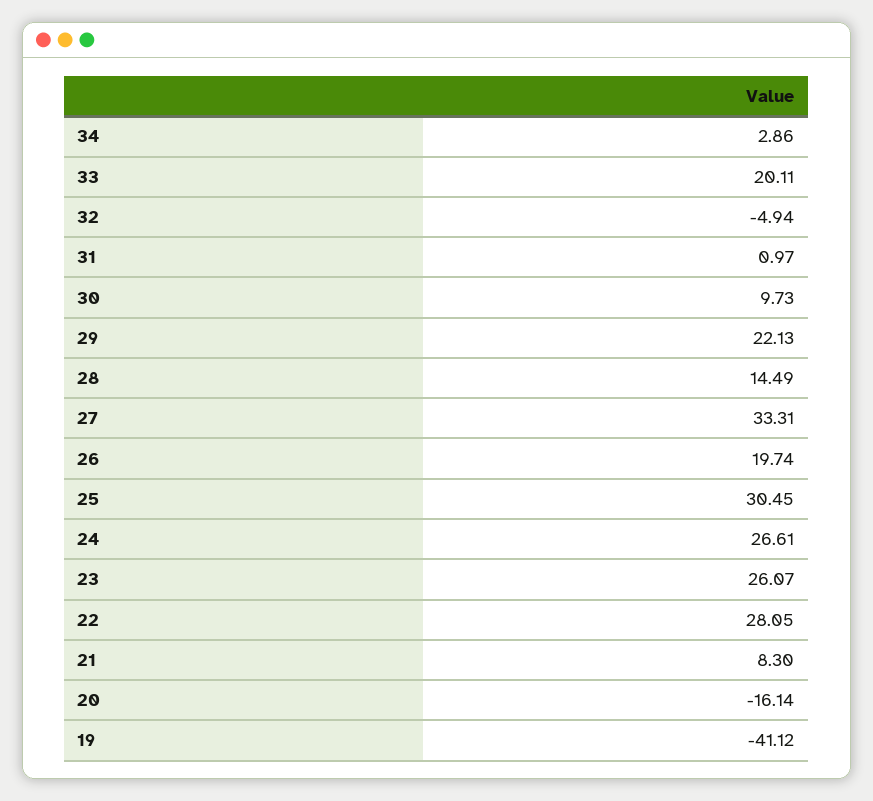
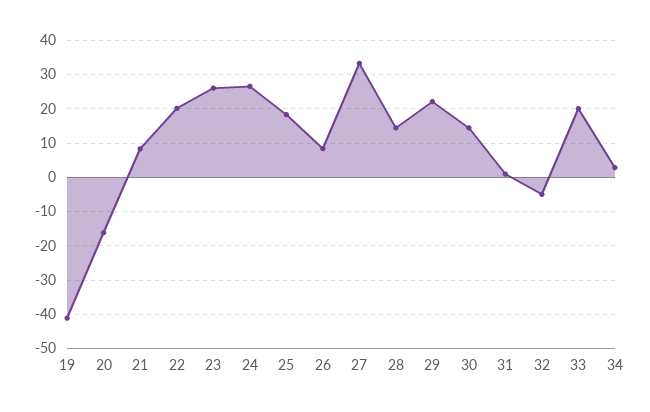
30: 9.73 -> 14
26: 19.74 -> 8
25: 30.45 -> 18
22: 28.05 -> 20

